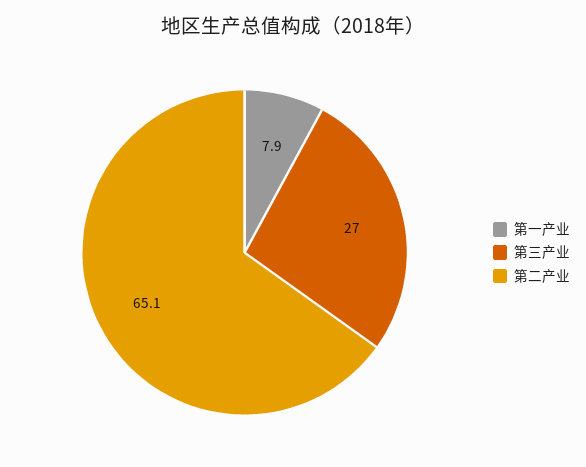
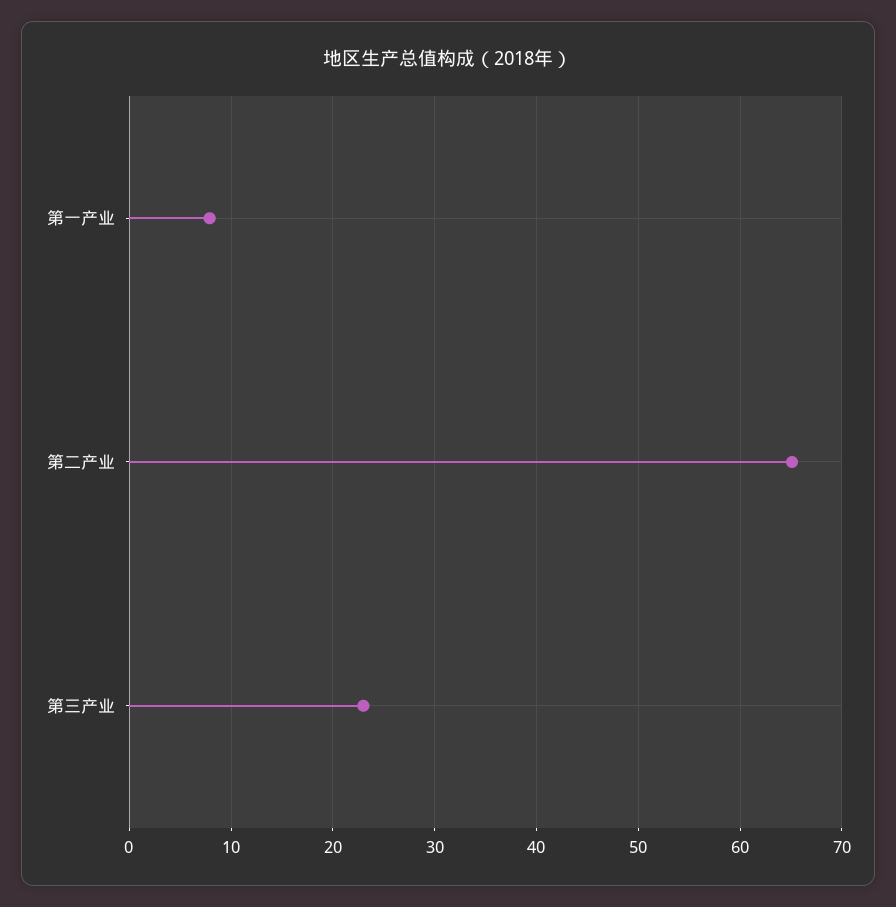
第三产业: 27 -> 23

